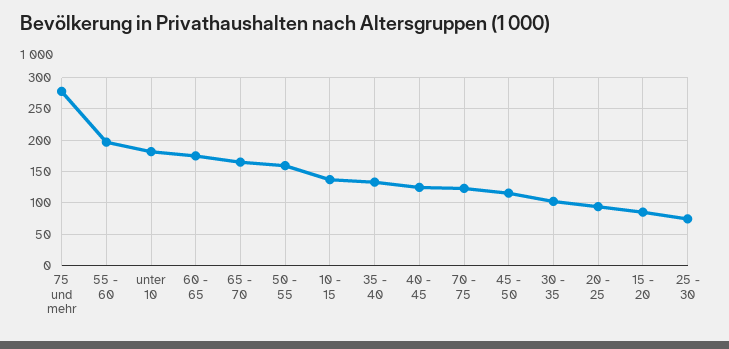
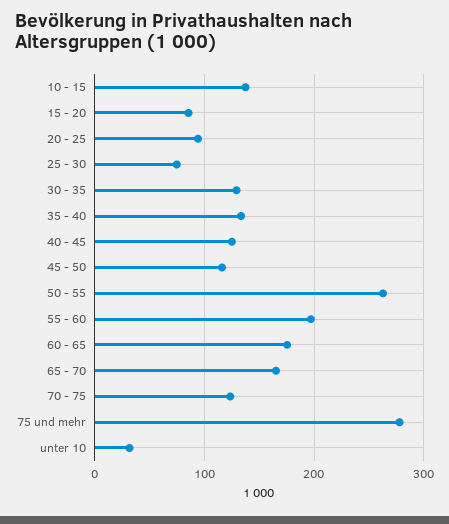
unter 10: 180 -> 30
50 - 55: 160 -> 260
30 - 35: 100 -> 130

